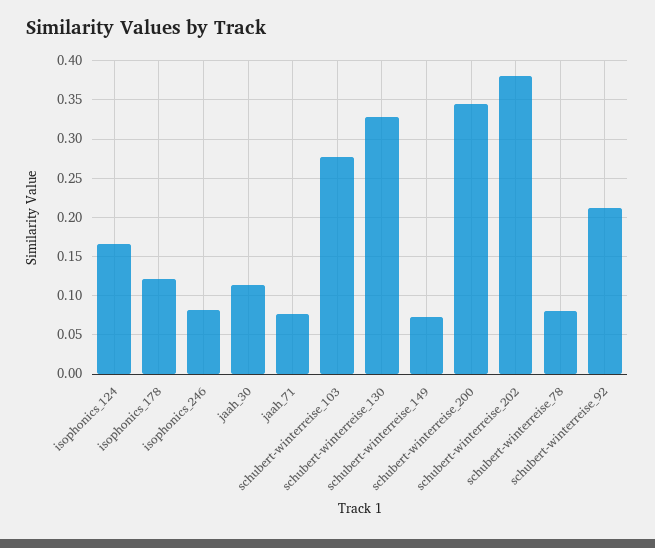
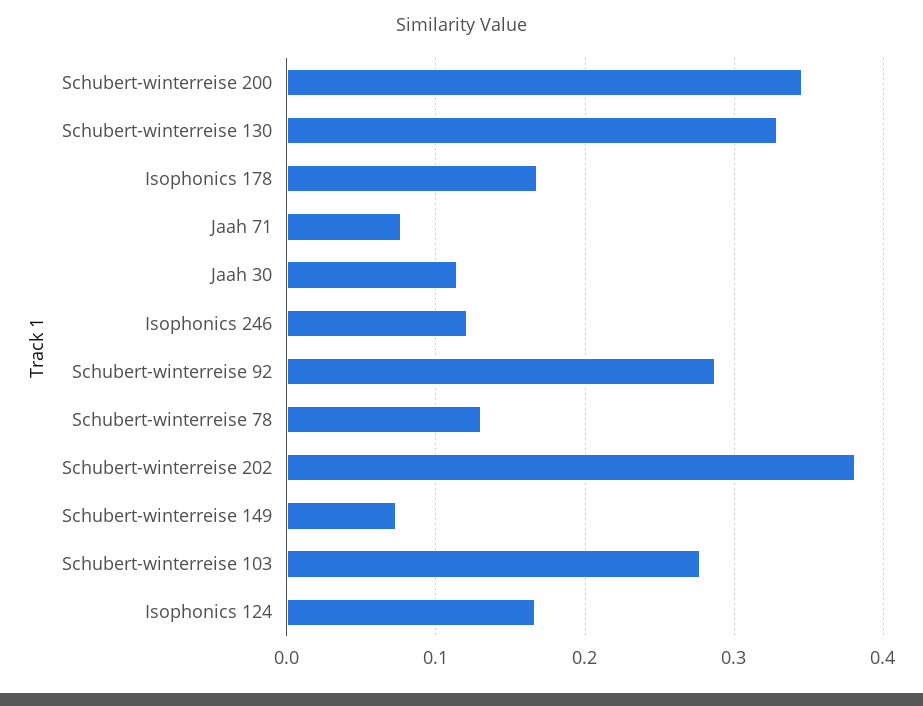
isophonics_178: 0.12 -> 0.17
isophonics_246: 0.08 -> 0.12
schubert-winterreise_78: 0.08 -> 0.13
schubert-winterreise_92: 0.21 -> 0.29

